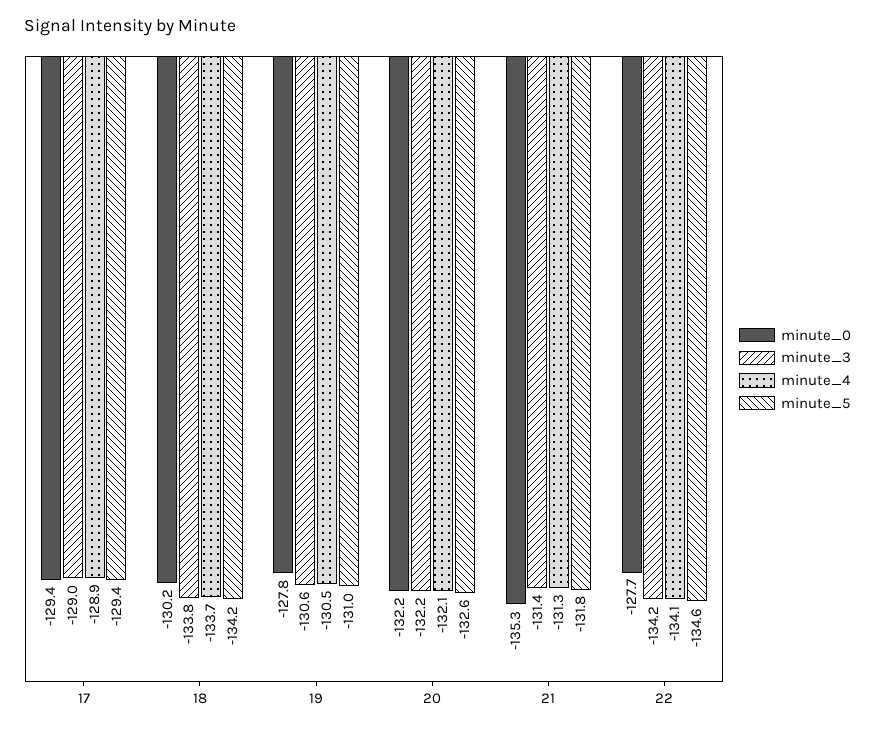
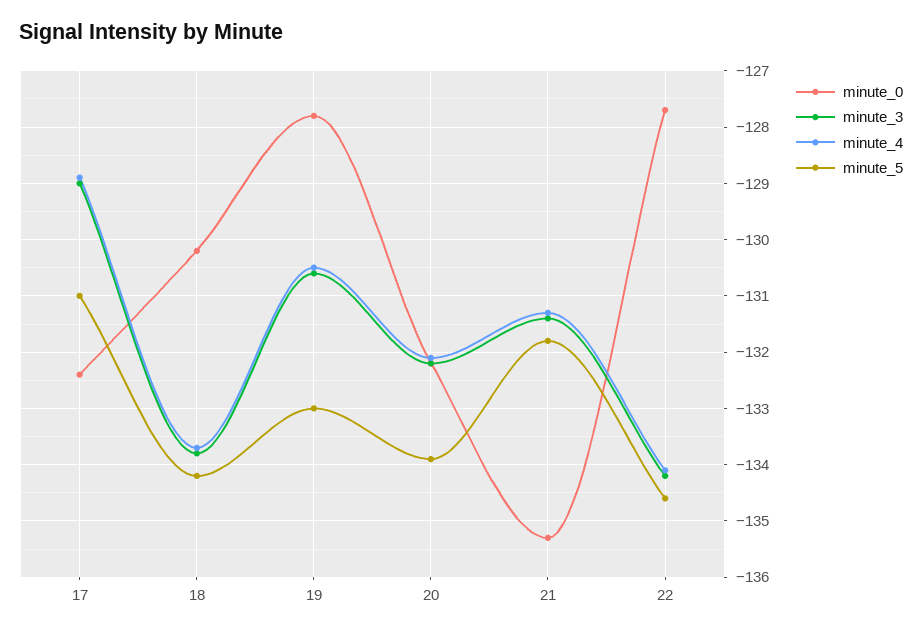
minute_0, 17: -129.4 -> -132.5
minute_5, 17: -129.4 -> -131
minute_5, 19: -131 -> -133
minute_5, 20: -132.6 -> -134

